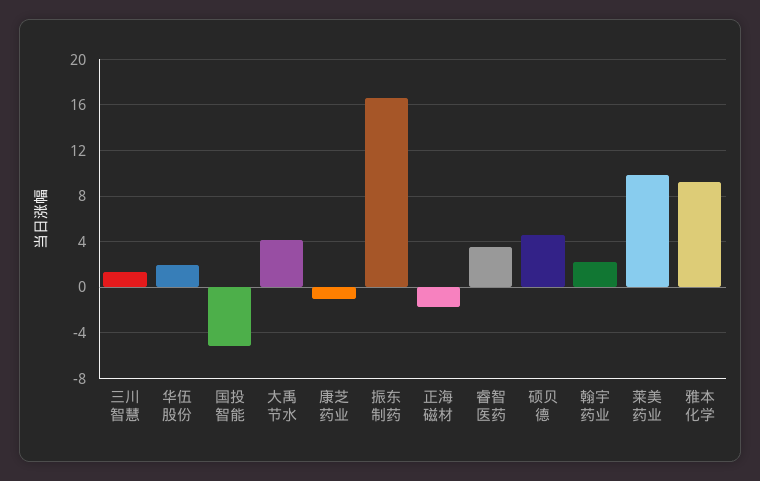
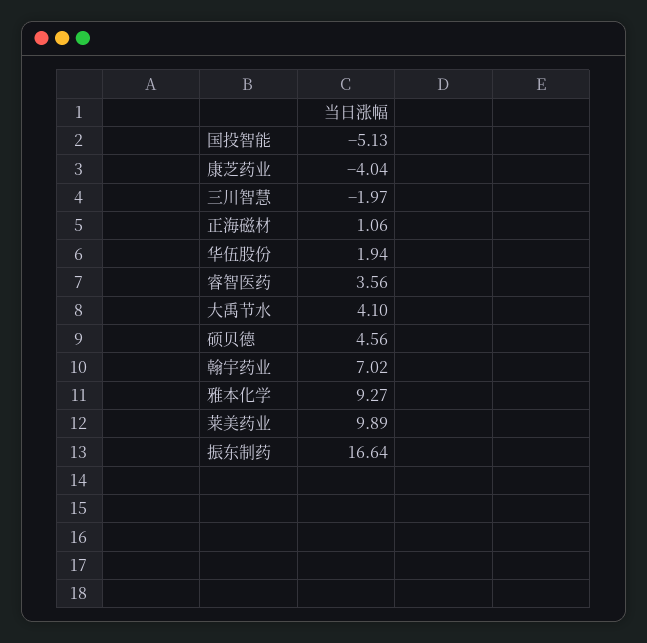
三川智慧: 1 -> -1.97
康芝药业: -1 -> -4.04
正海磁材: -2 -> 1.06
翰宇药业: 2 -> 7.02

